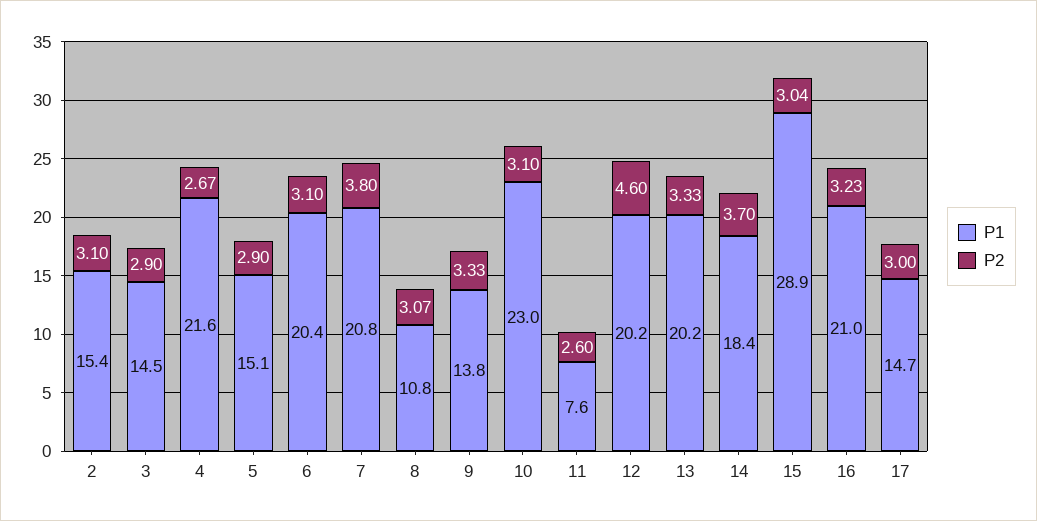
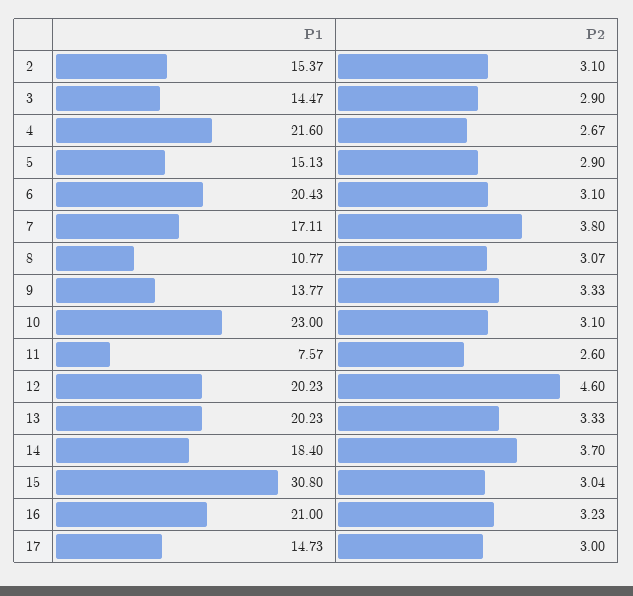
P1, 7: 20.8 -> 17.11
P1, 15: 28.9 -> 30.8

